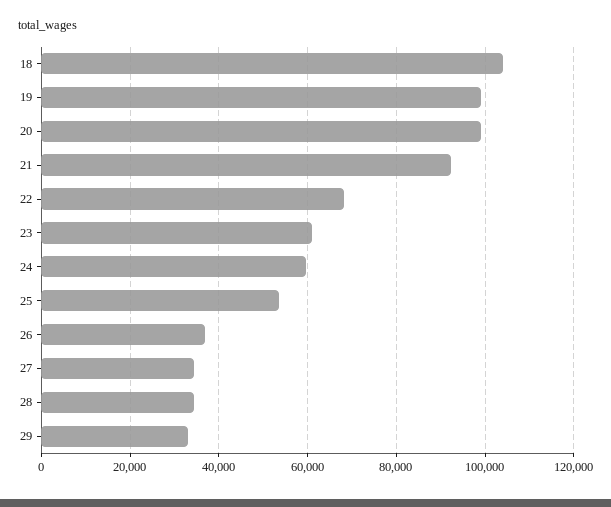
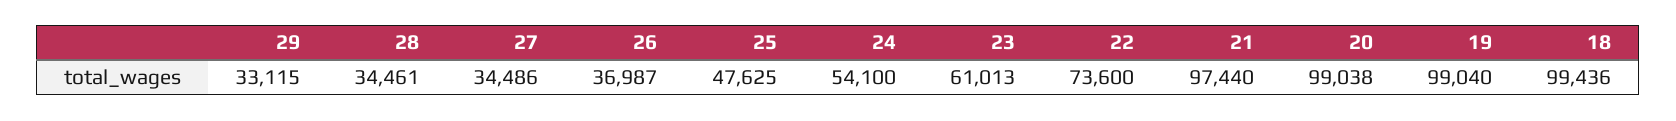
18: 104000 -> 99436
21: 92000 -> 97440
22: 68000 -> 73600
24: 60000 -> 54100
25: 54000 -> 47625

